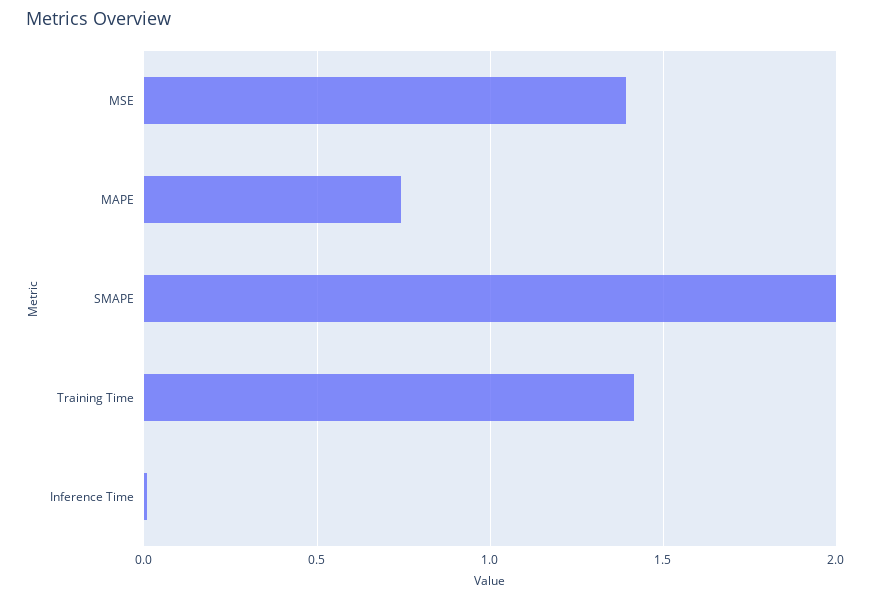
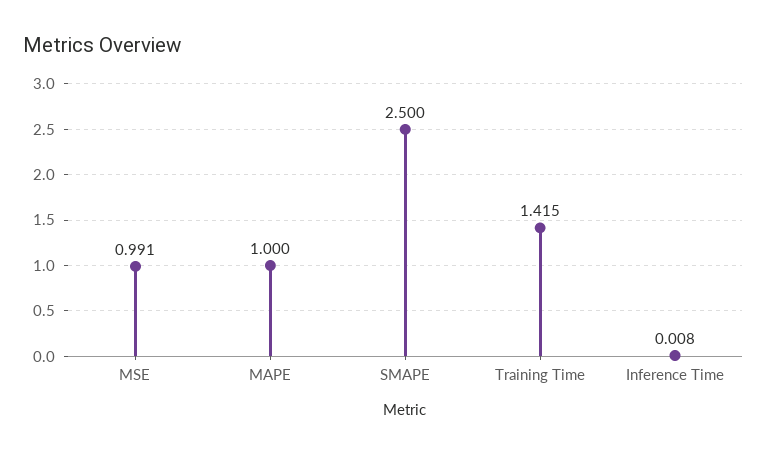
MSE: 1.4 -> 0.991
MAPE: 0.75 -> 1
SMAPE: 2 -> 2.5

